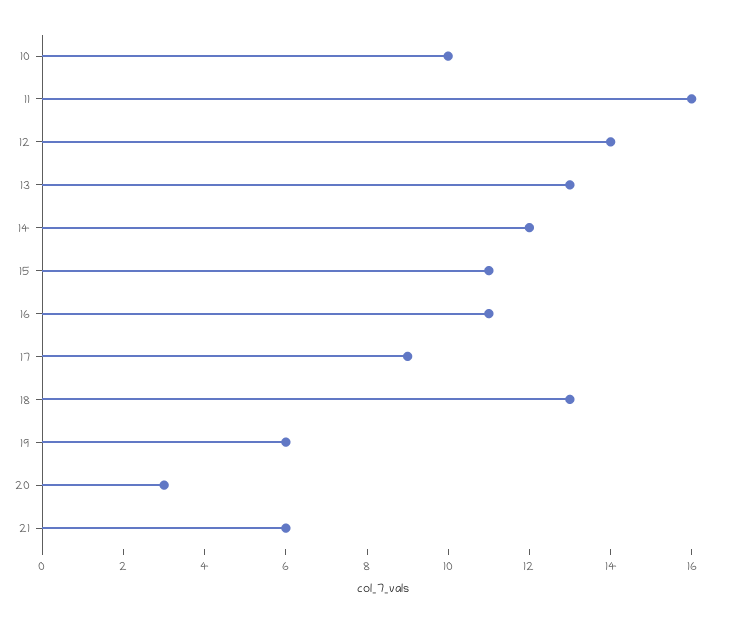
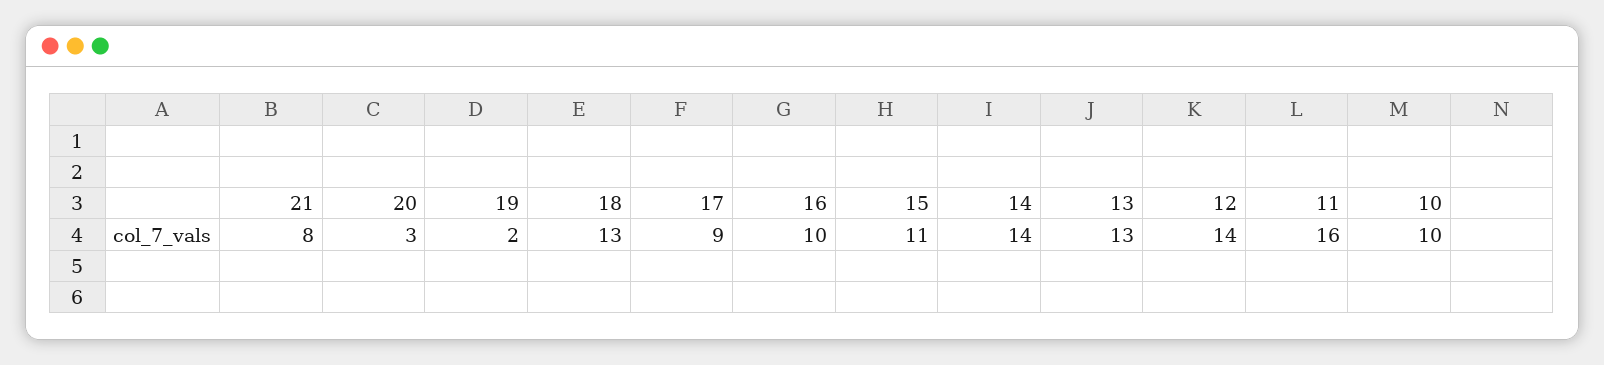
14: 12 -> 14
16: 11 -> 10
19: 6 -> 2
21: 6 -> 8

